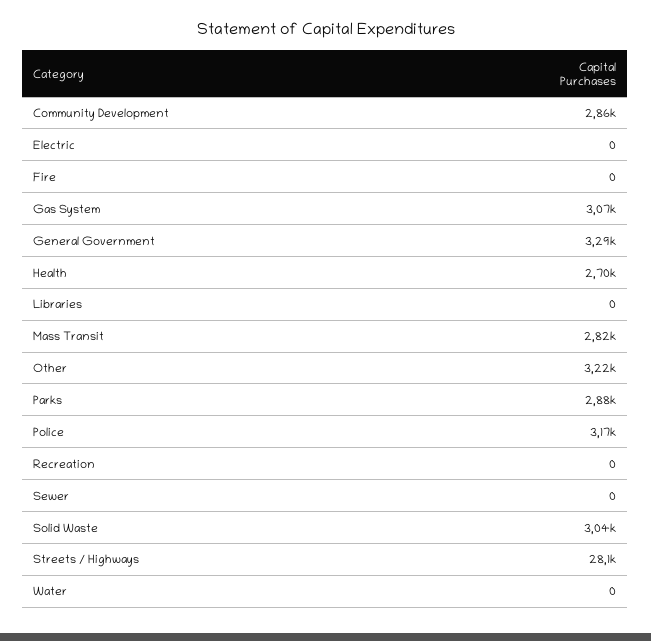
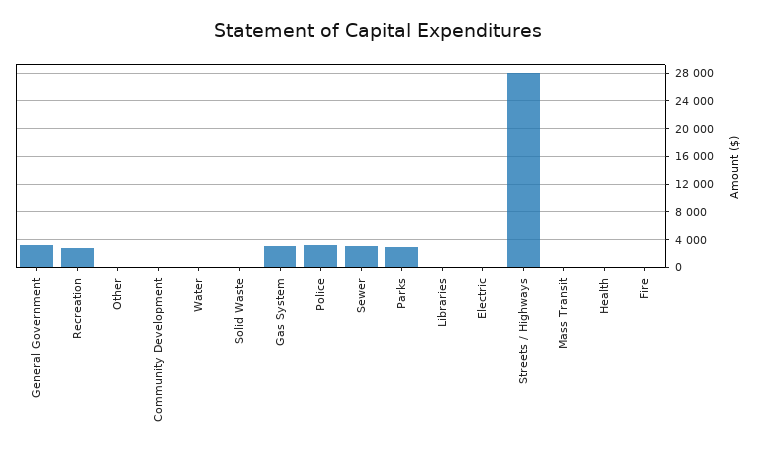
Community Development: 2860 -> 0
Health: 2700 -> 0
Mass Transit: 2820 -> 0
Other: 3220 -> 0
Recreation: 0 -> 3000
Sewer: 0 -> 3000
Solid Waste: 3040 -> 0

